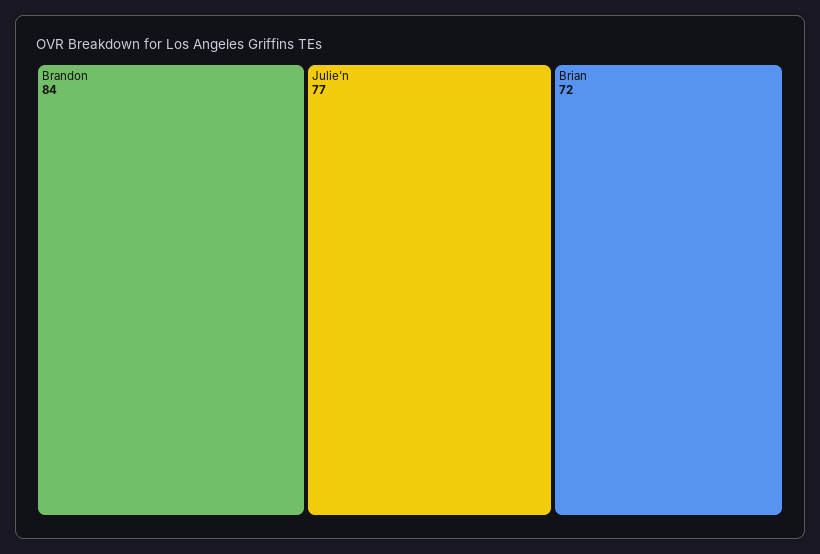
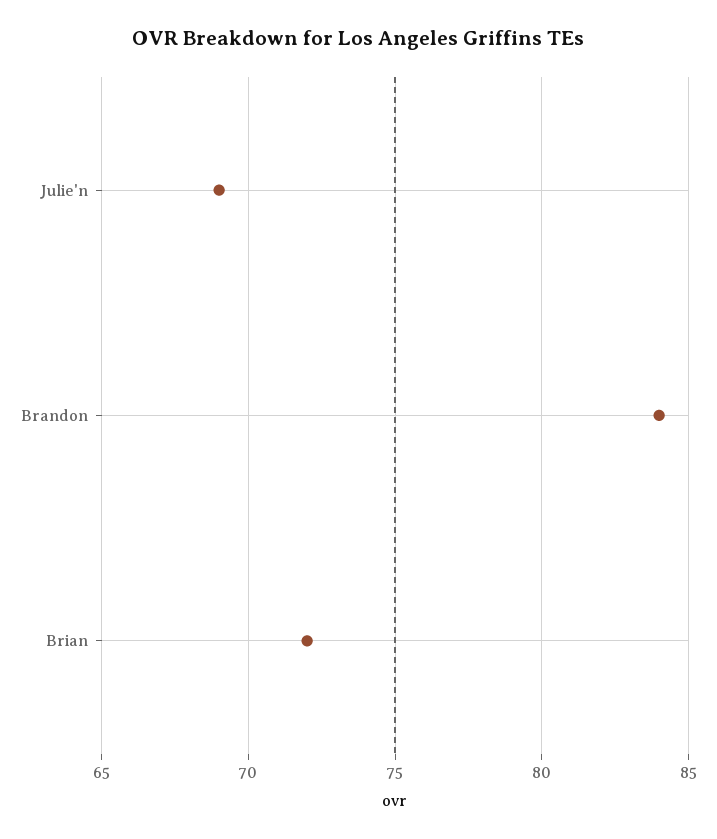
Julie'n: 77 -> 69

